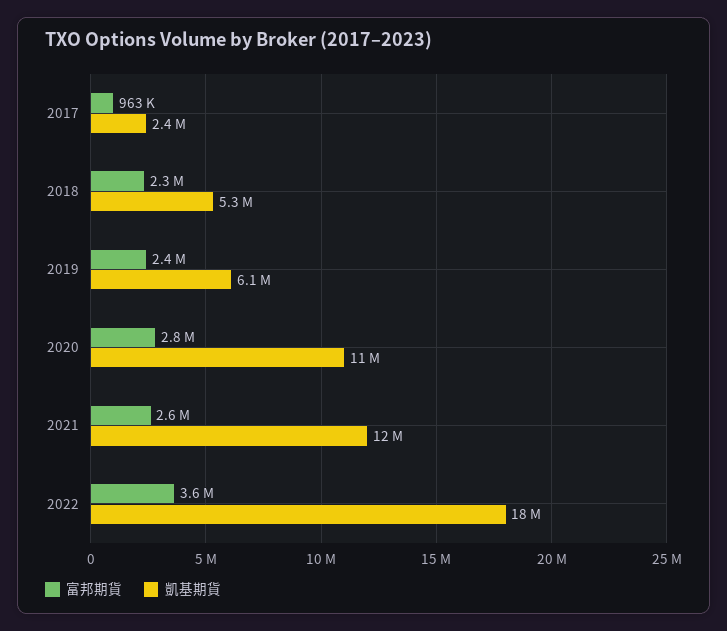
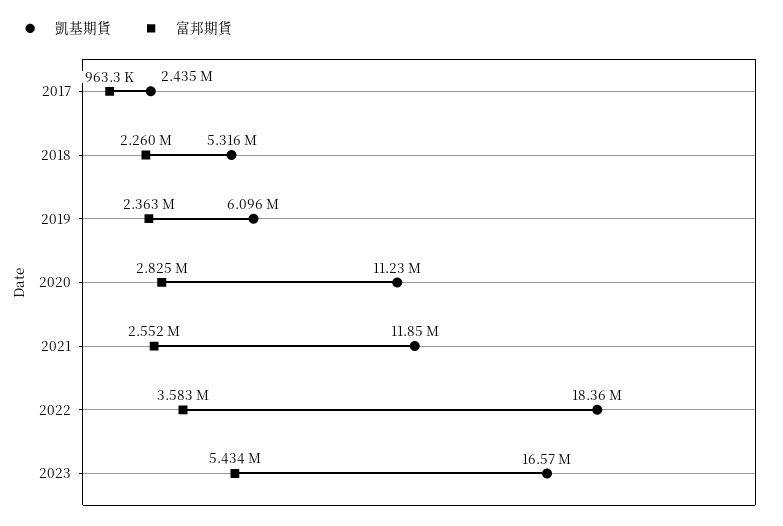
凱基期貨, 2023: none -> 16570000
富邦期貨, 2023: none -> 5434000

